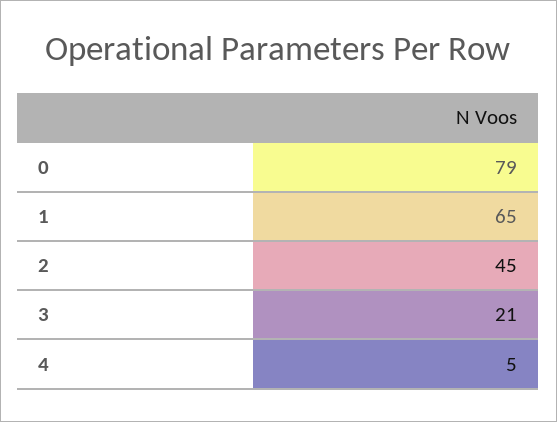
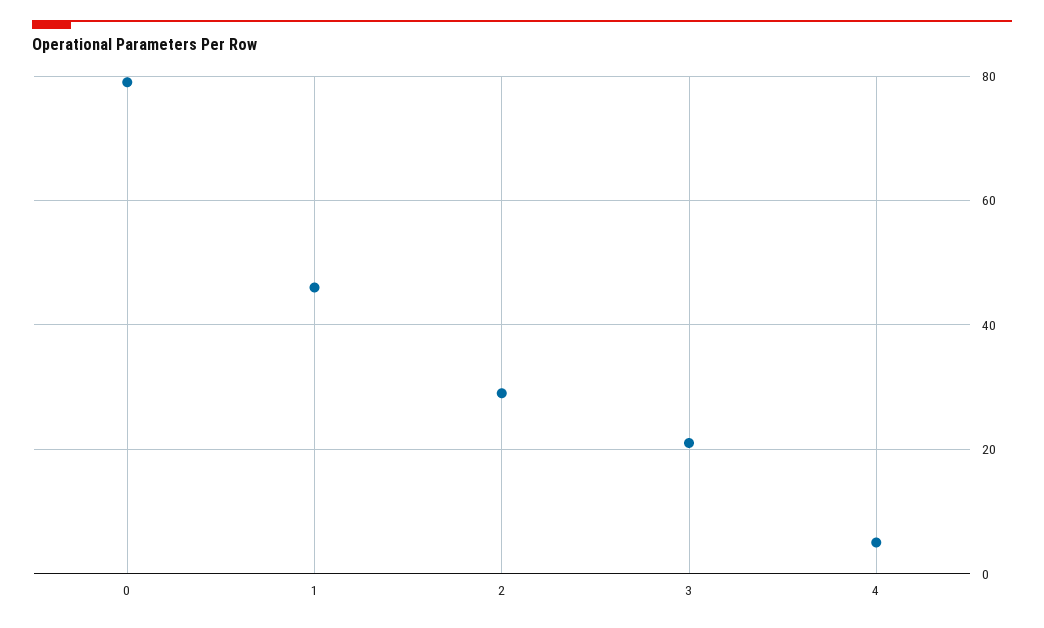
1: 65 -> 45
2: 45 -> 30

